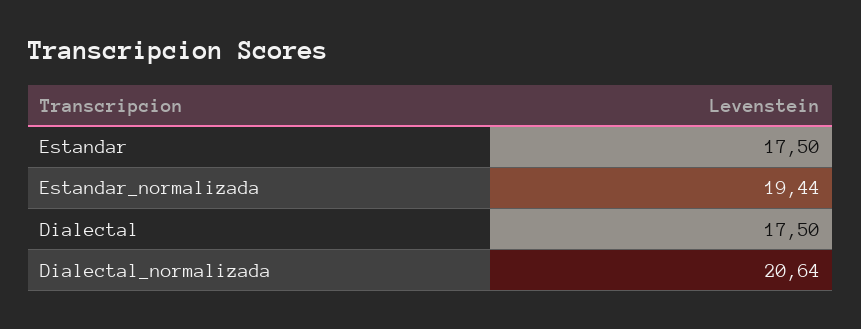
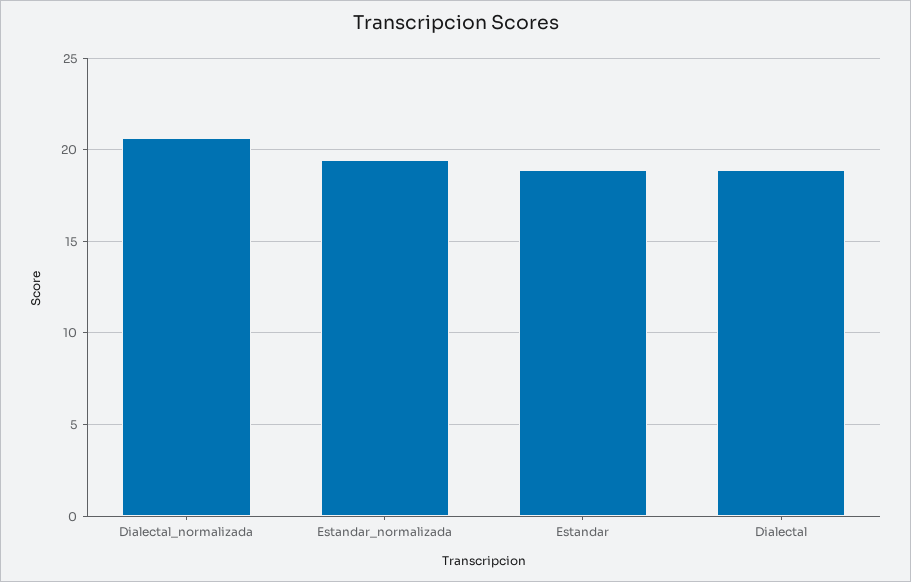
Estandar: 17.5 -> 19
Dialectal: 17.5 -> 19

